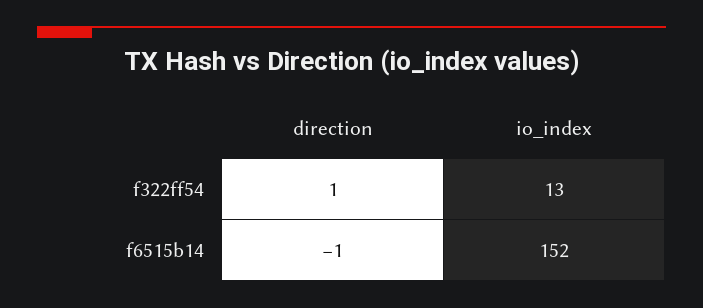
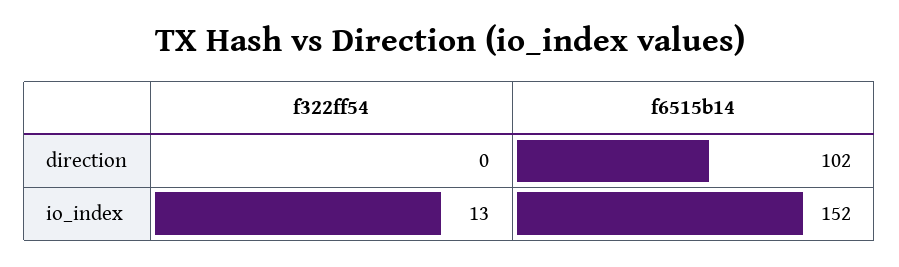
direction, f322ff54: 1 -> 0
direction, f6515b14: -1 -> 102

